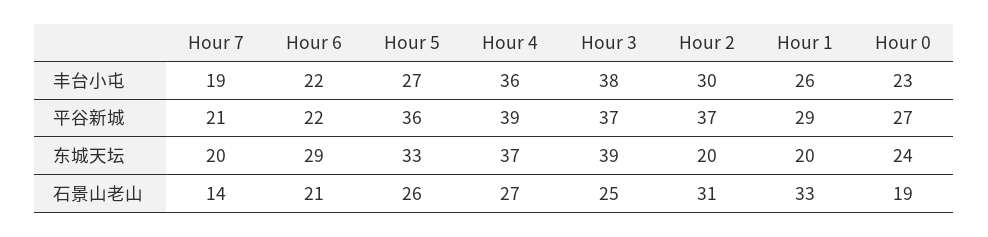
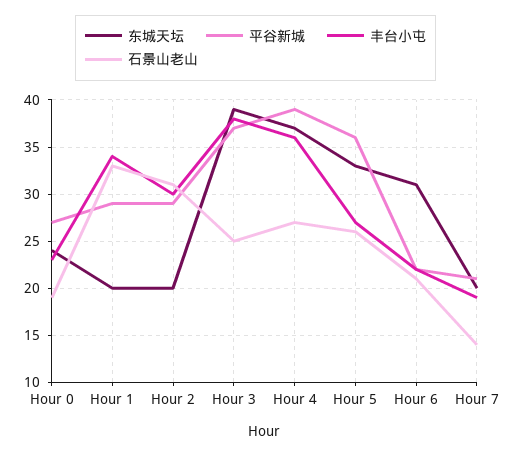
丰台小屯, Hour 1: 26 -> 34
平谷新城, Hour 2: 37 -> 29
东城天坛, Hour 6: 29 -> 31

